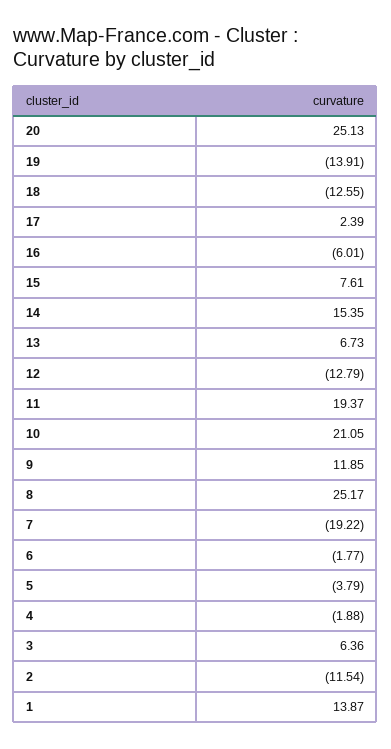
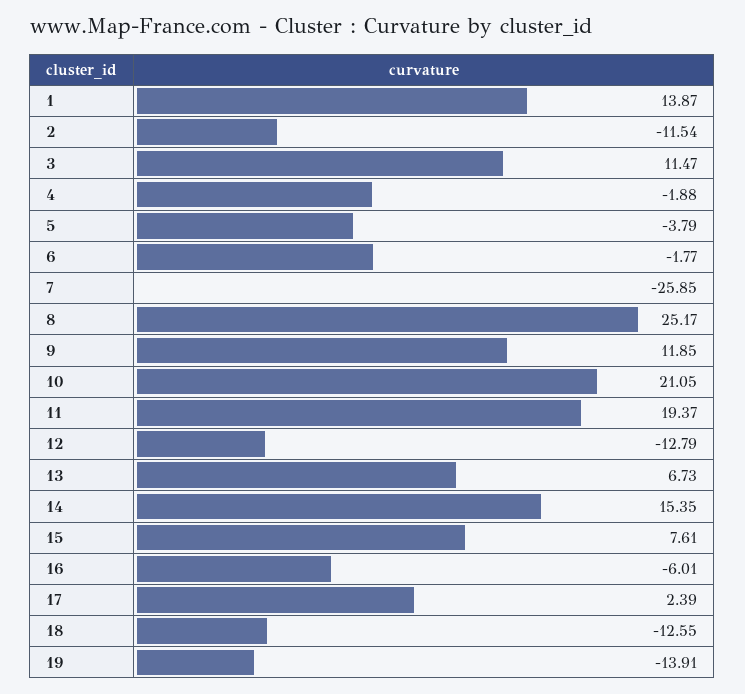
20: 25.13 -> none
7: -19.22 -> -25.85
3: 6.36 -> 11.47

